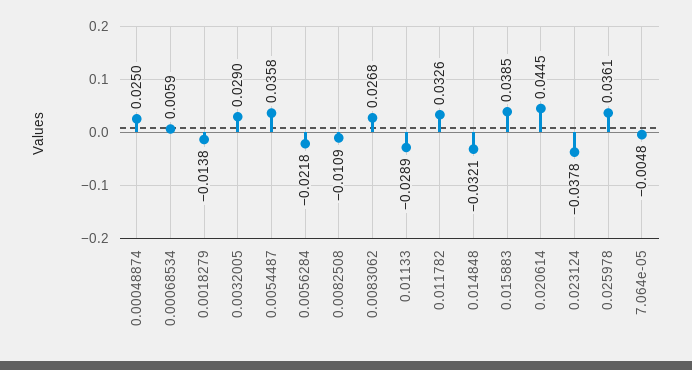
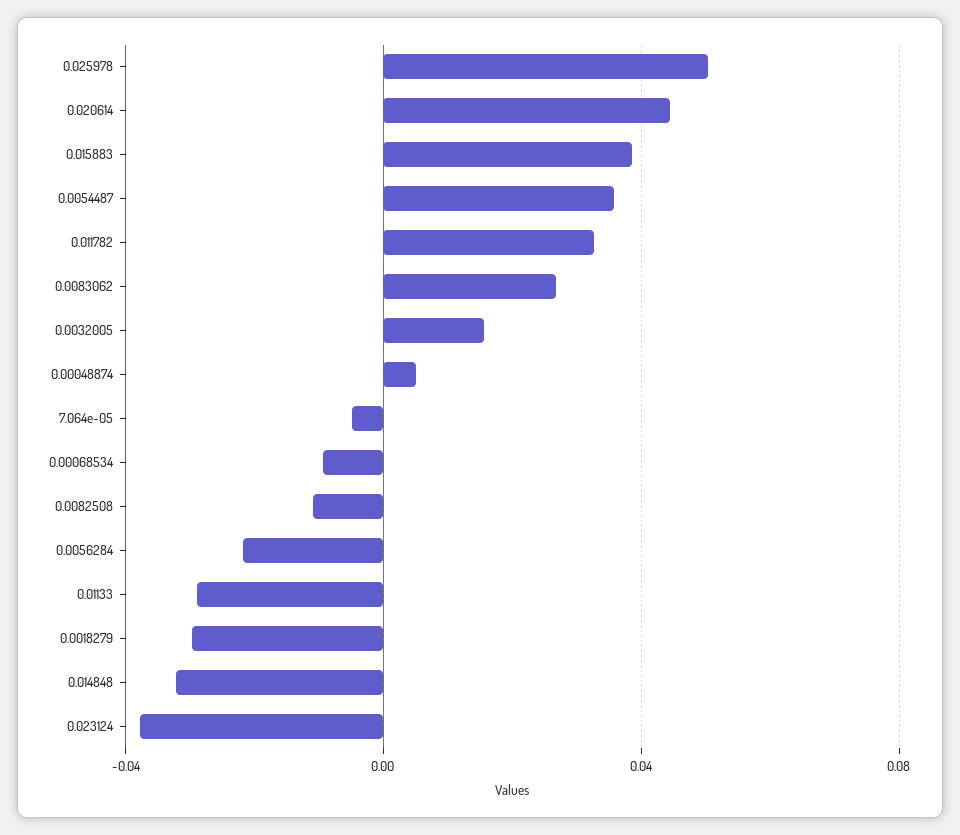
0.00048874: 0.025 -> 0.005
0.00068534: 0.0059 -> -0.01
0.0018279: -0.0138 -> -0.03
0.0032005: 0.029 -> 0.015
0.025978: 0.0361 -> 0.05

